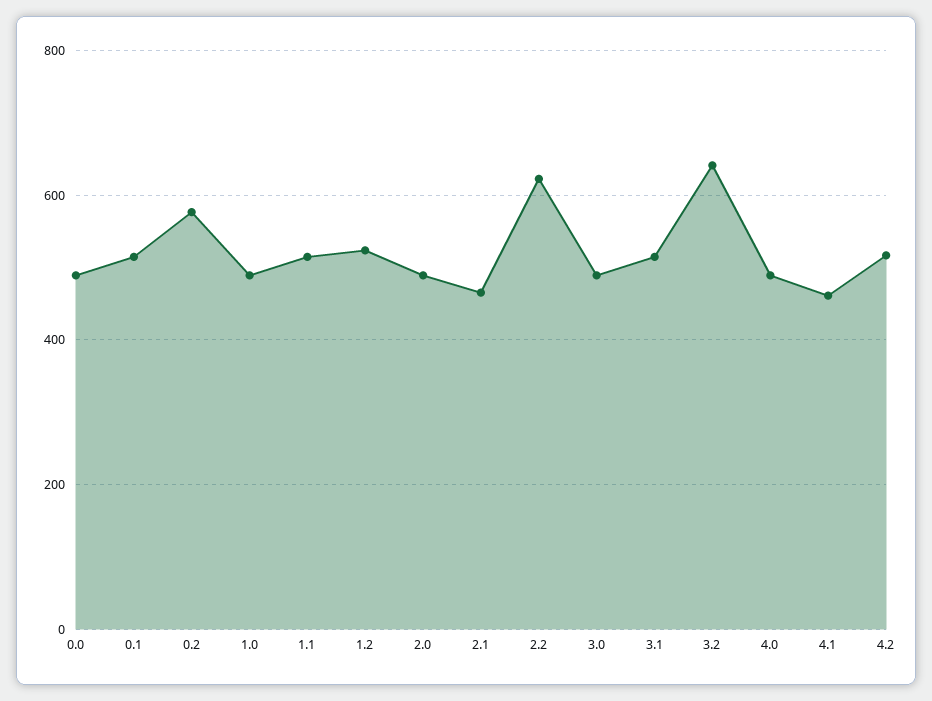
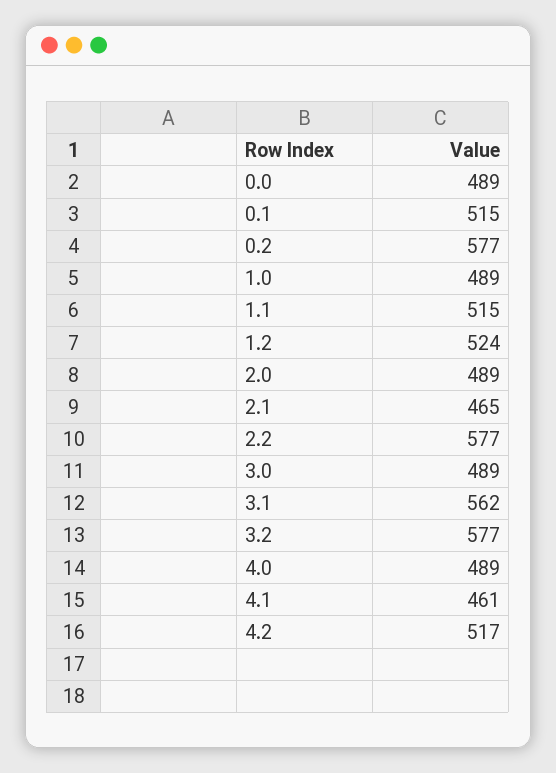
2.2: 620 -> 577
3.1: 520 -> 562
3.2: 640 -> 577

